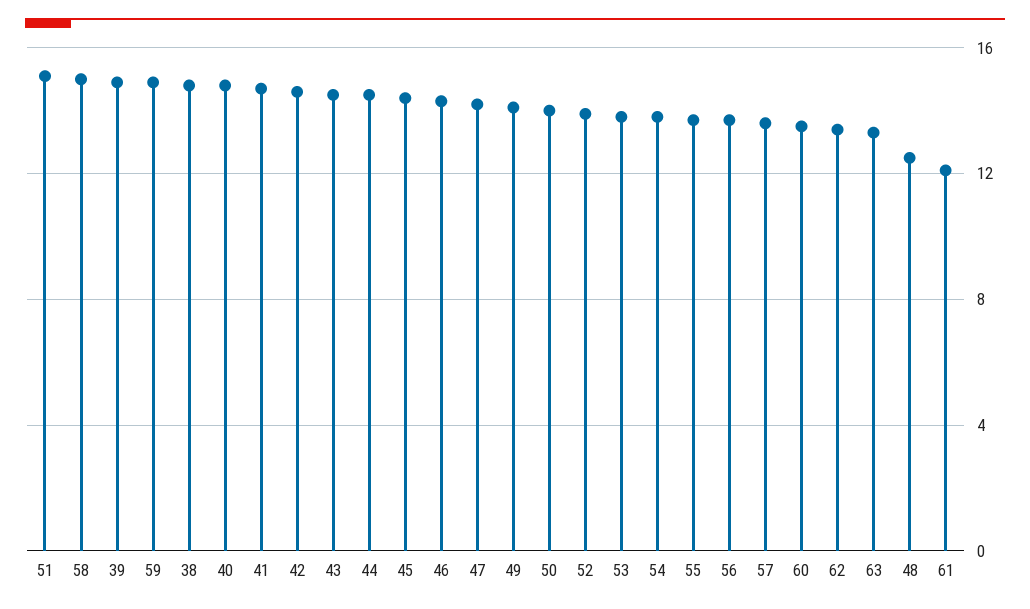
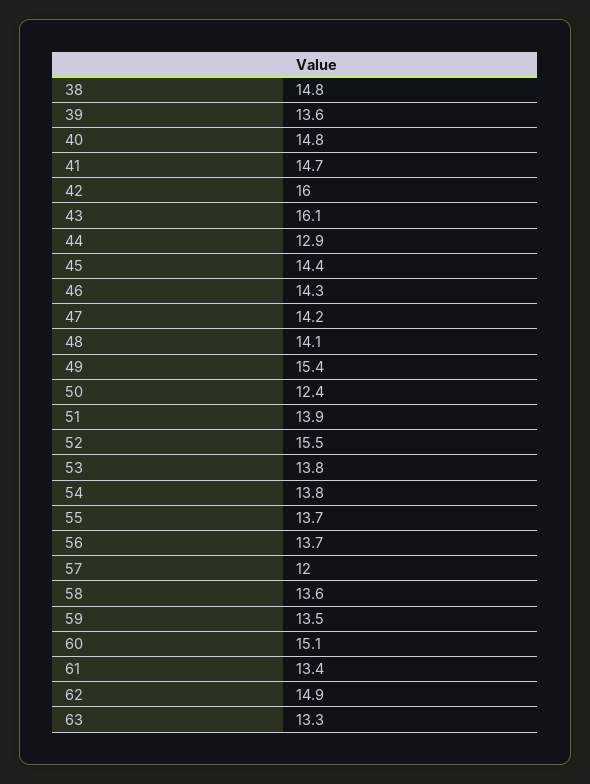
51: 15 -> 13.9
58: 15 -> 13.6
39: 15 -> 13.6
59: 15 -> 13.5
42: 14.5 -> 16
43: 14.5 -> 16.1
44: 14.5 -> 12.9
49: 14 -> 15.4
50: 14 -> 12.4
52: 14 -> 15.5
57: 13.5 -> 12
60: 13.5 -> 15.1
62: 13.5 -> 14.9
48: 12.5 -> 14.1
61: 12 -> 13.4

